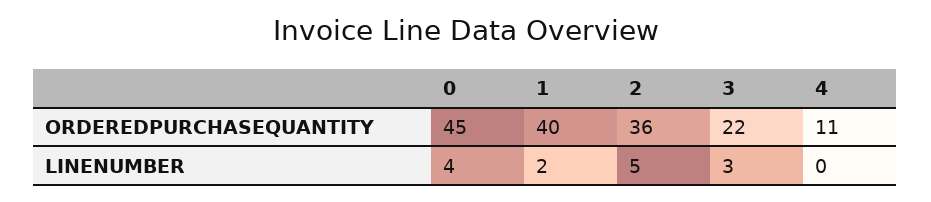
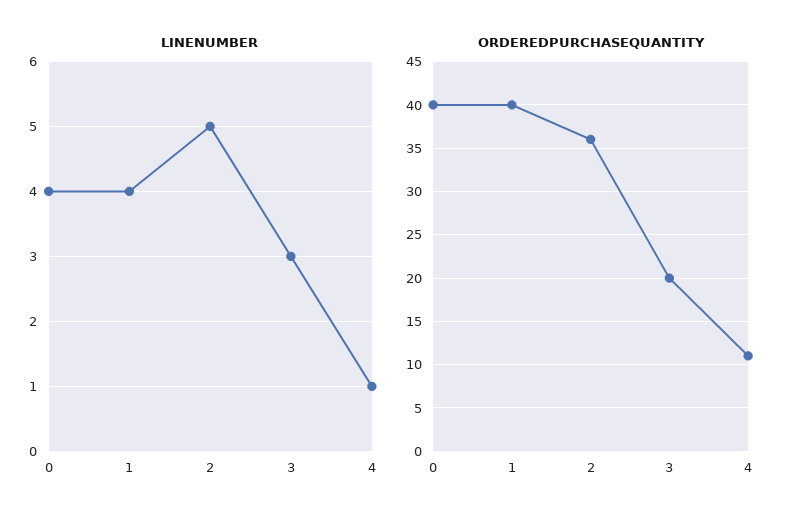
ORDEREDPURCHASEQUANTITY, 0: 45 -> 40
ORDEREDPURCHASEQUANTITY, 3: 22 -> 20
LINENUMBER, 1: 2 -> 4
LINENUMBER, 4: 0 -> 1

